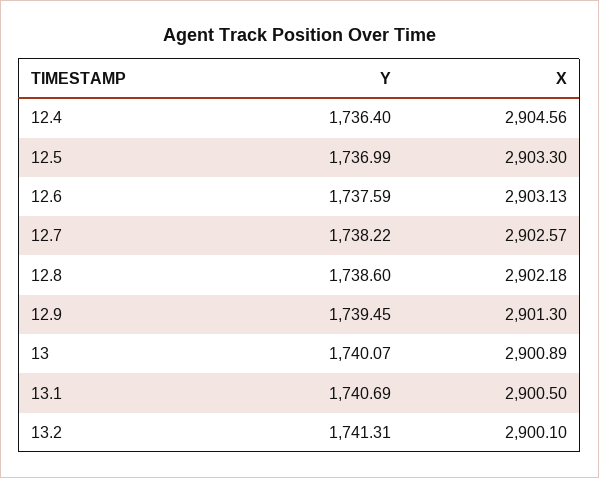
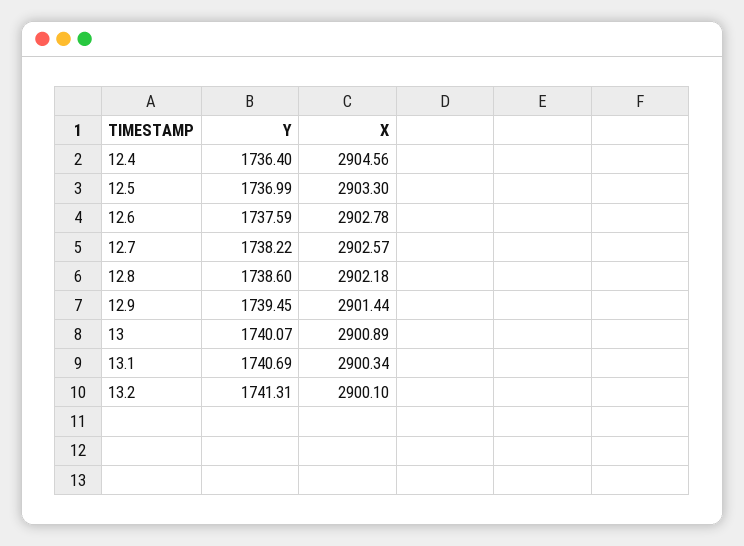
X, 12.6: 2903.13 -> 2902.78
X, 12.9: 2901.3 -> 2901.44
X, 13.1: 2900.5 -> 2900.34

